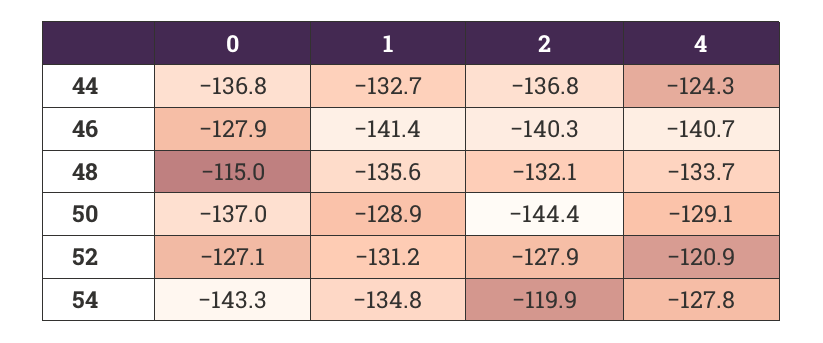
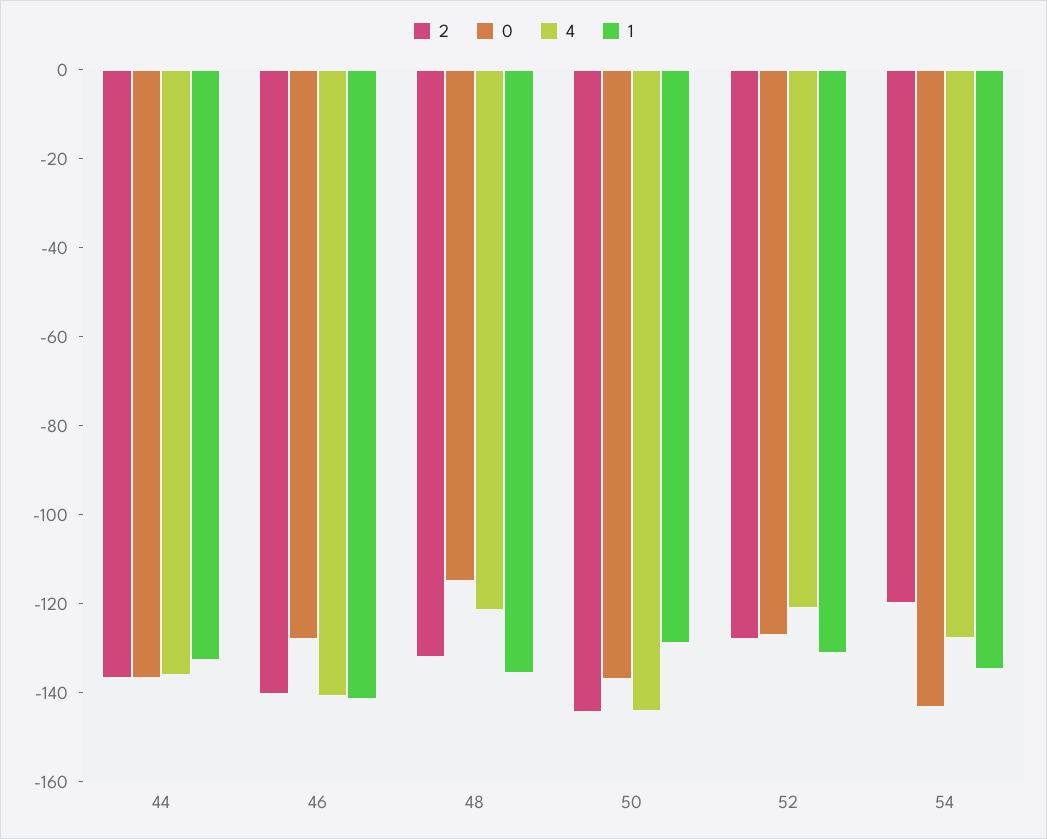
4, 44: -124.3 -> -135
4, 48: -133.7 -> -120
4, 50: -129.1 -> -145

